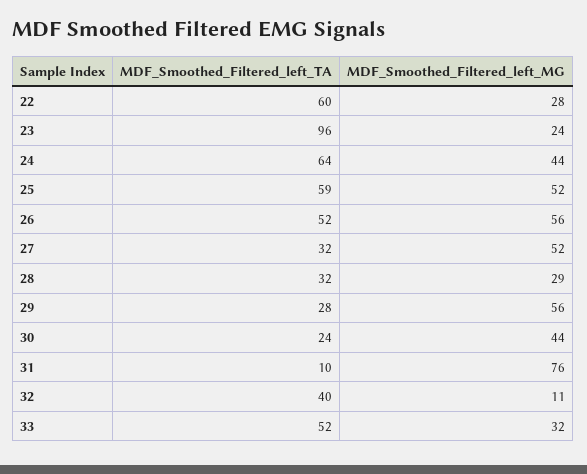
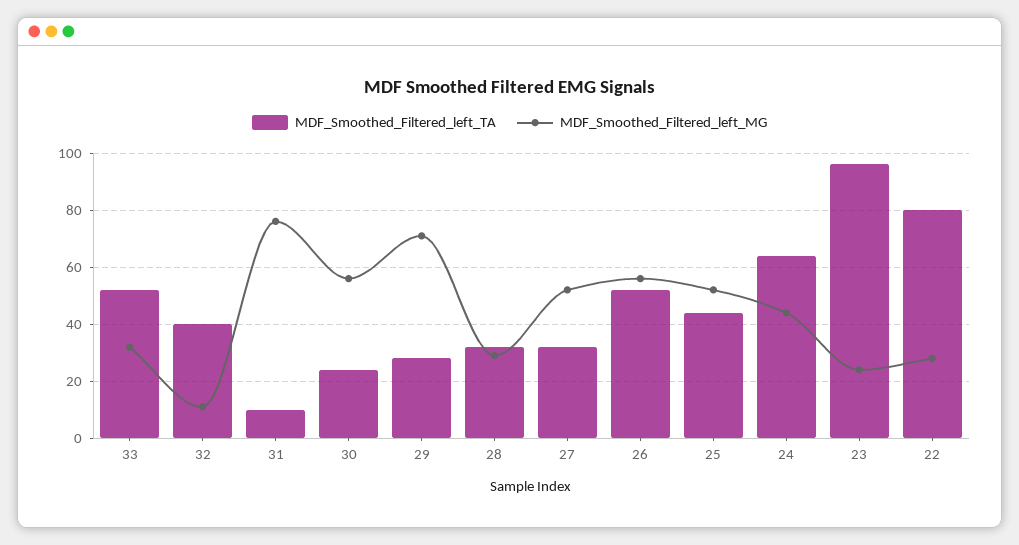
MDF_Smoothed_Filtered_left_TA, 22: 60 -> 80
MDF_Smoothed_Filtered_left_TA, 25: 59 -> 45
MDF_Smoothed_Filtered_left_MG, 29: 56 -> 70
MDF_Smoothed_Filtered_left_MG, 30: 44 -> 55

